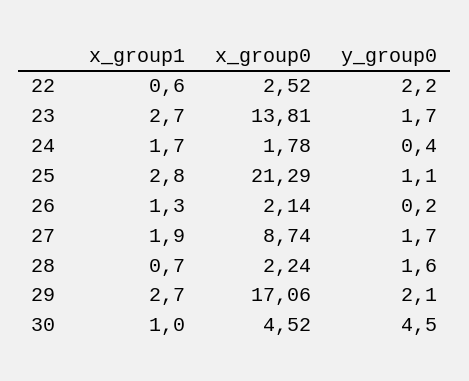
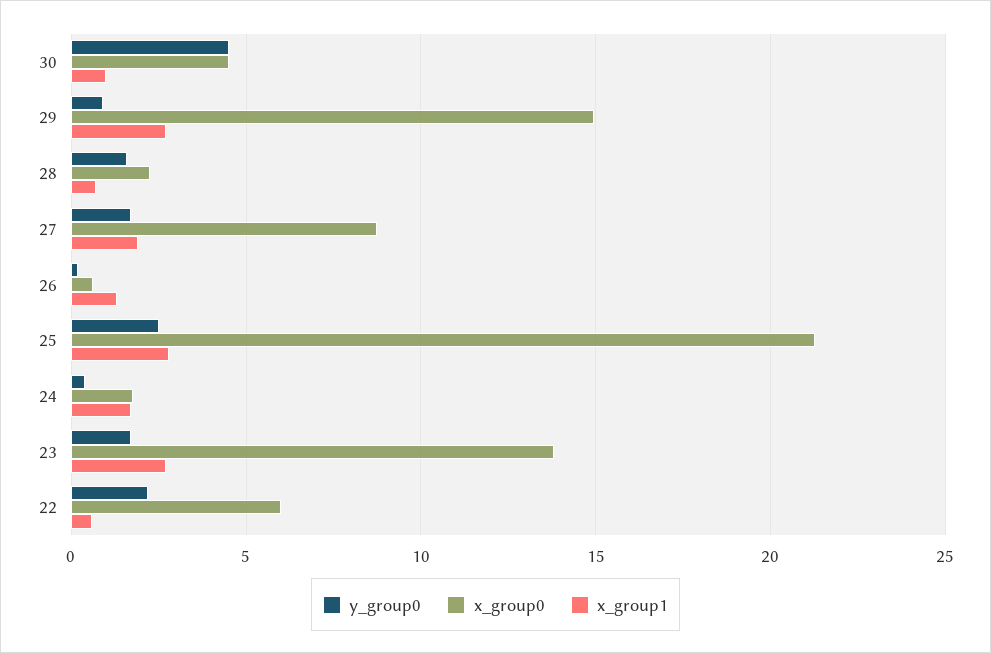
x_group0, 22: 2.52 -> 6
y_group0, 25: 1.1 -> 2.5
x_group0, 26: 2.14 -> 0.5
x_group0, 29: 17.06 -> 15
y_group0, 29: 2.1 -> 1

